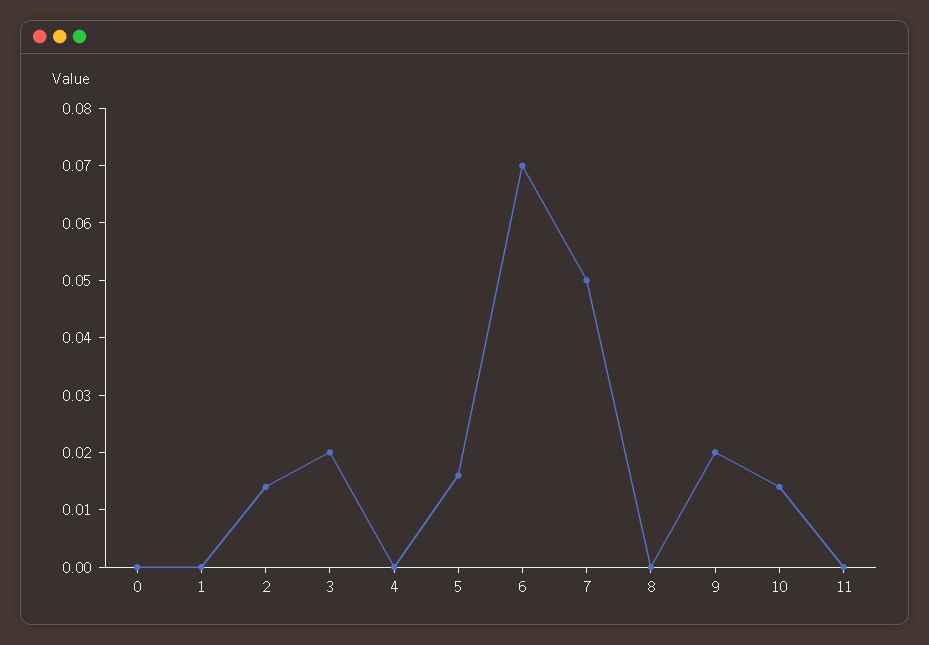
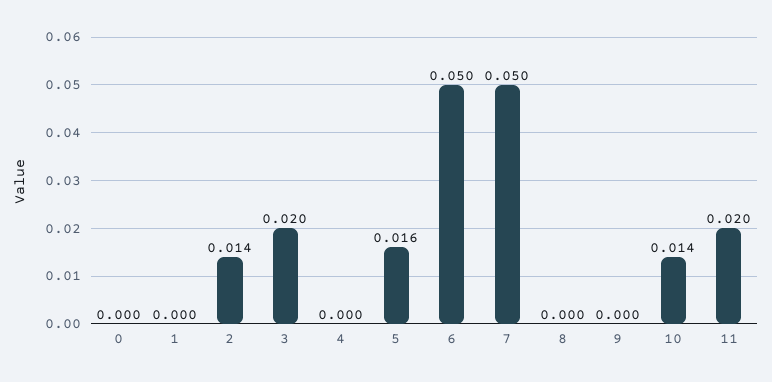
6: 0.07 -> 0.05
9: 0.02 -> 0
11: 0 -> 0.02

